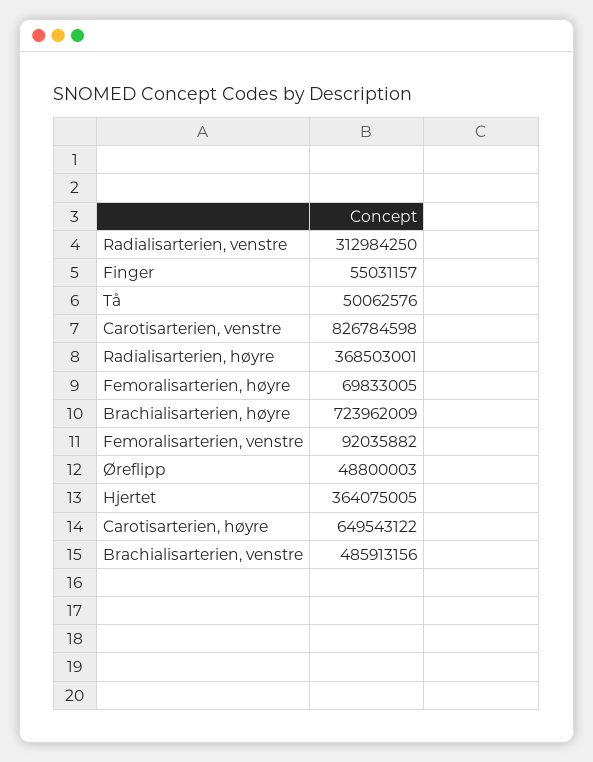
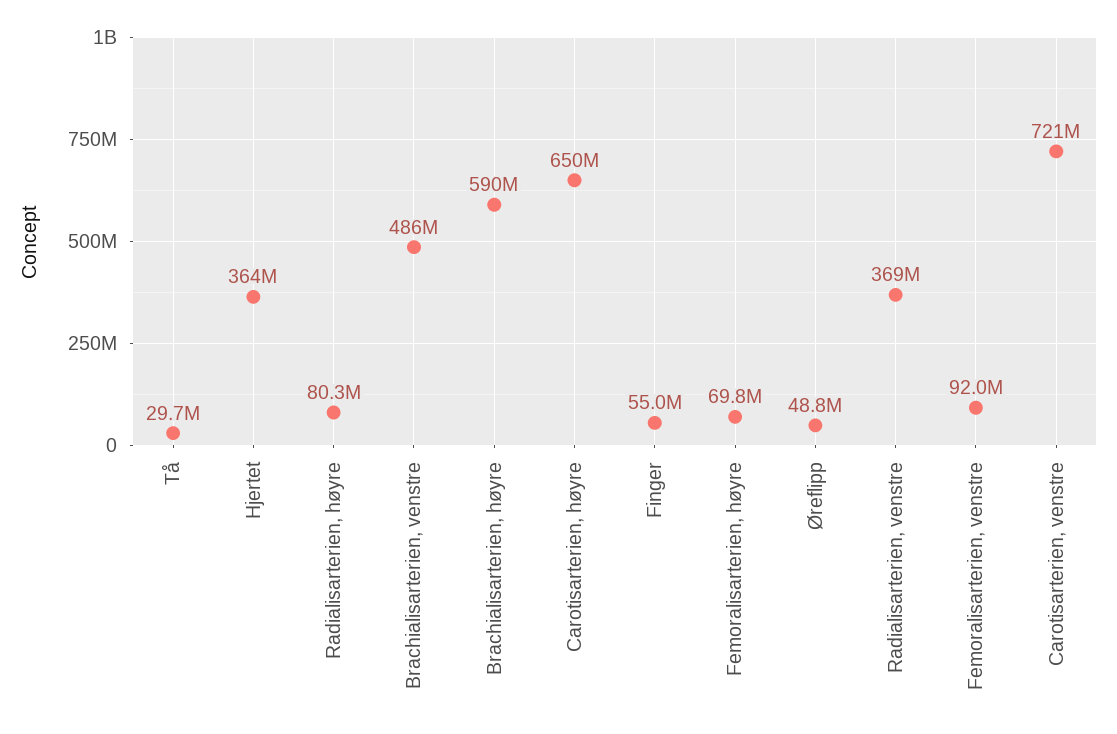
Radialisarterien, venstre: 312984250 -> 369000000
Tå: 50062576 -> 29700000
Carotisarterien, venstre: 826784598 -> 721000000
Radialisarterien, høyre: 368503001 -> 80300000
Brachialisarterien, høyre: 723962009 -> 590000000

